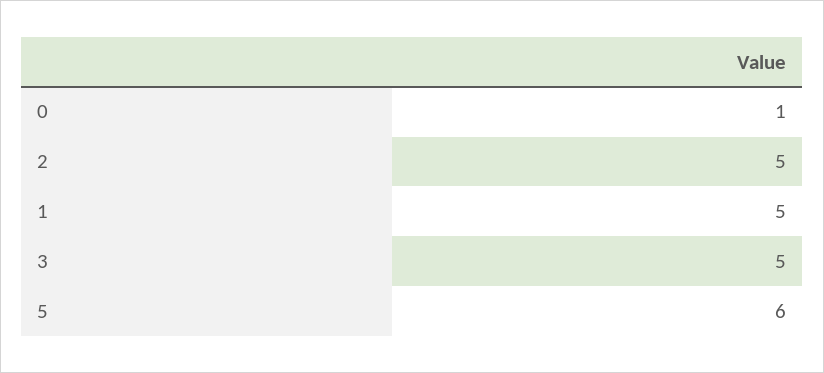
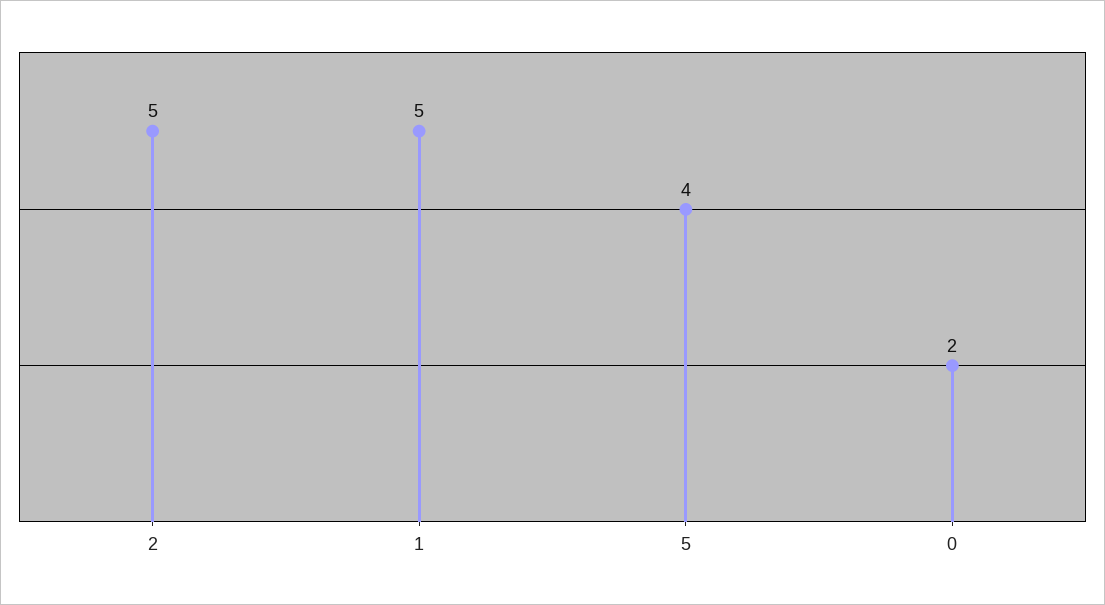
0: 1 -> 2
3: 5 -> none
5: 6 -> 4

